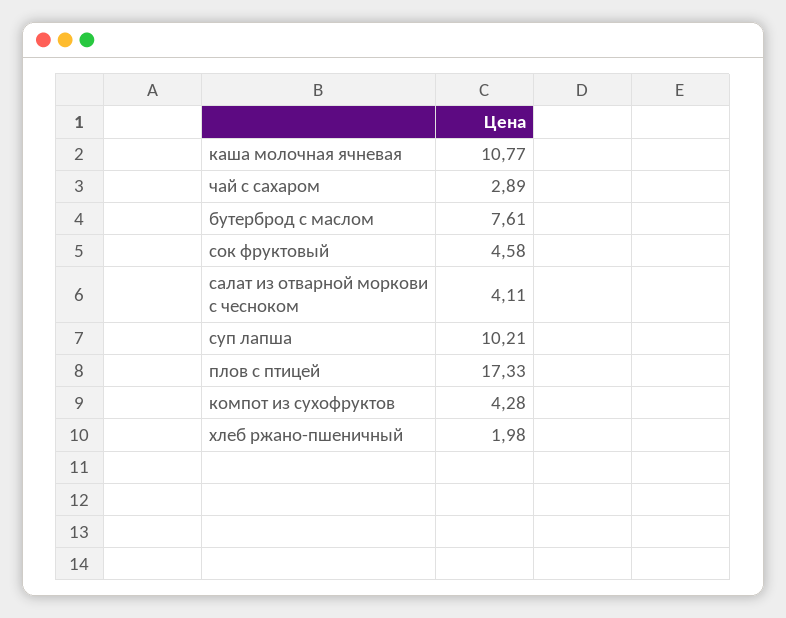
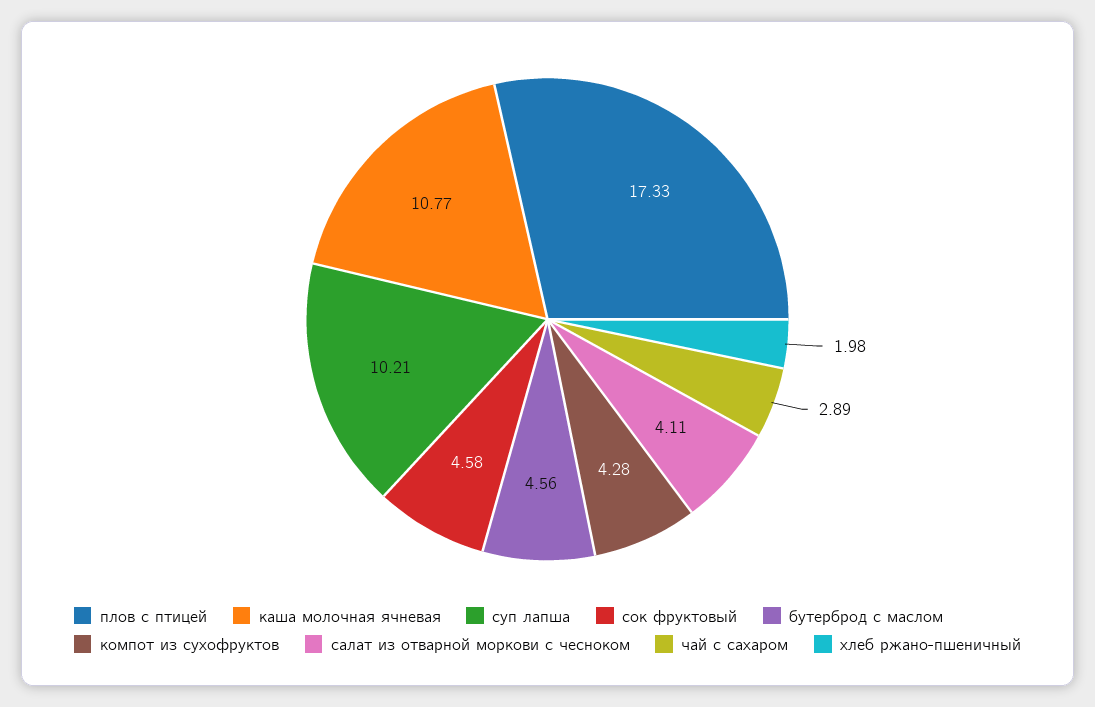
бутерброд с маслом: 7.61 -> 4.56

